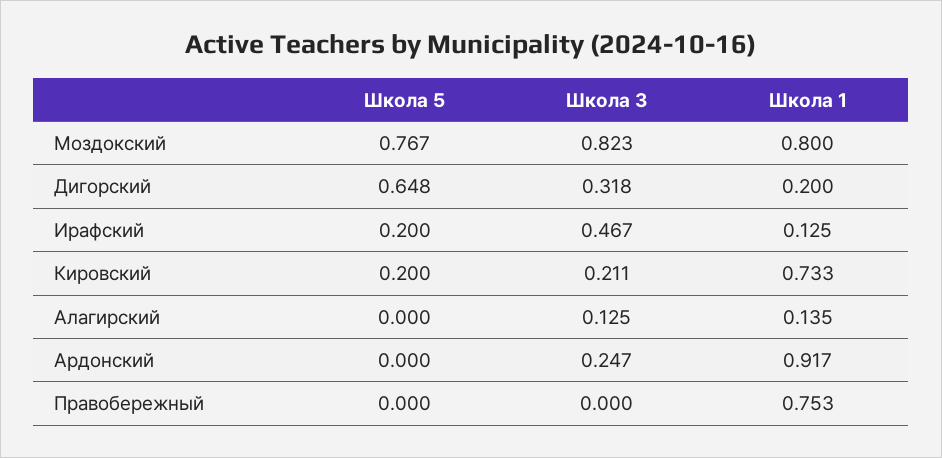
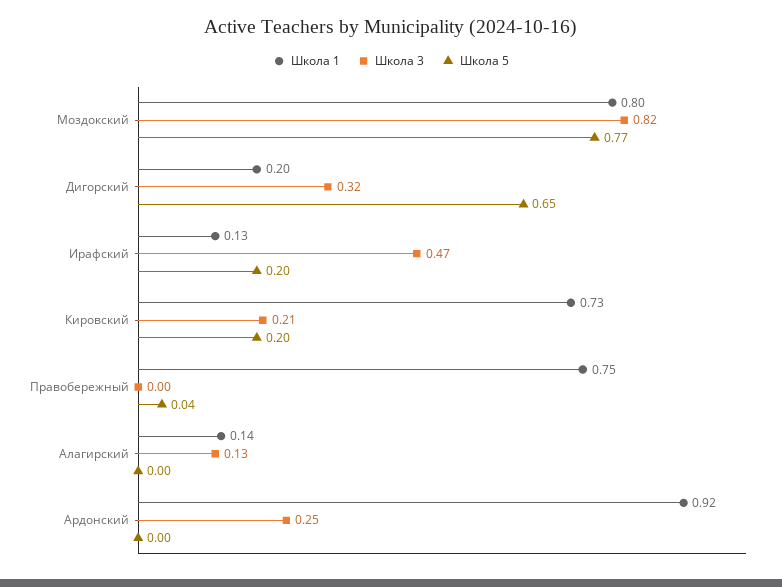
Школа 5, Правобережный: 0 -> 0.04

